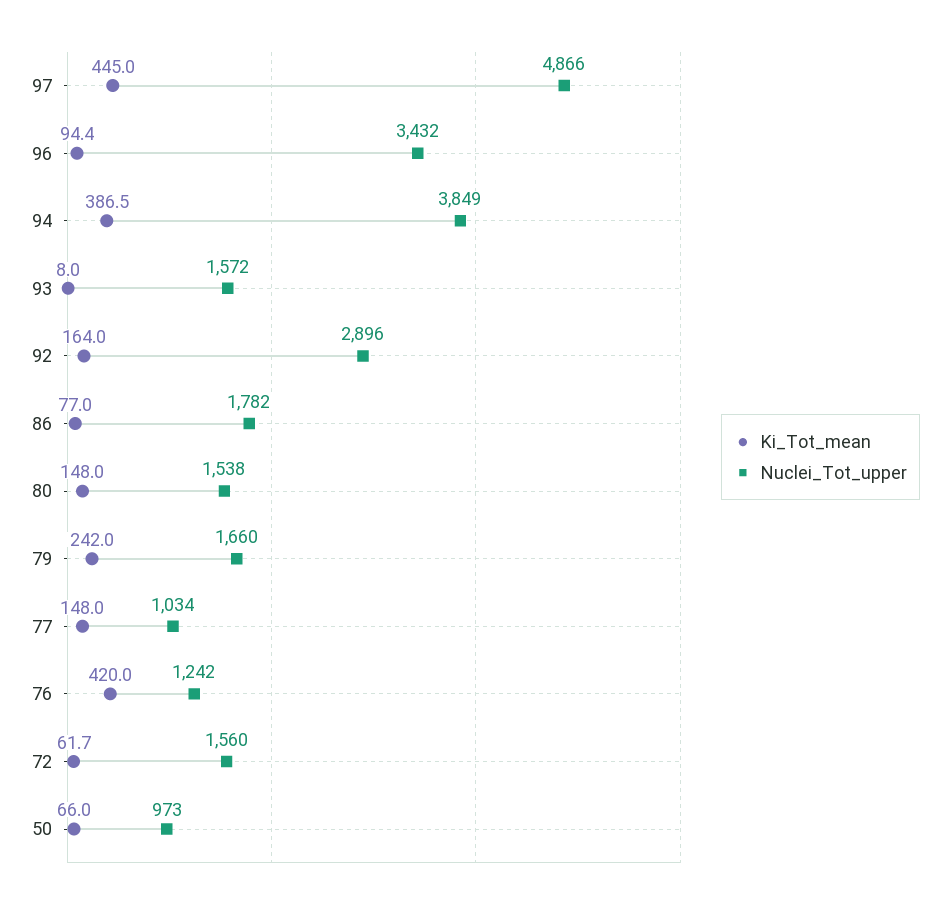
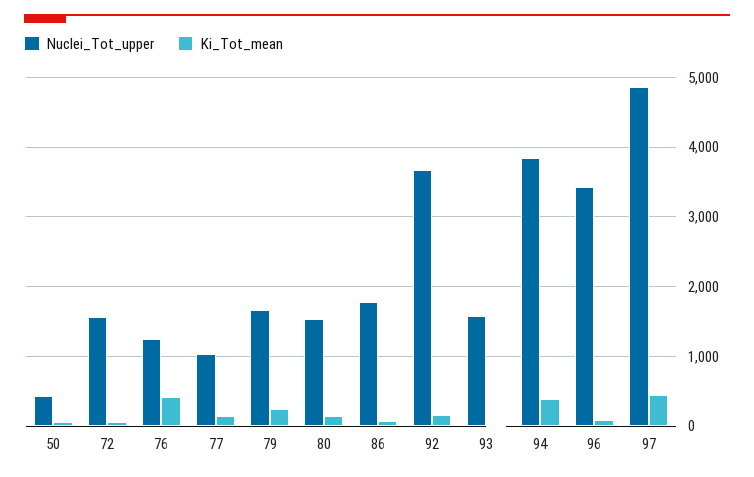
Nuclei_Tot_upper, 92: 2896 -> 3700
Nuclei_Tot_upper, 50: 973 -> 400

